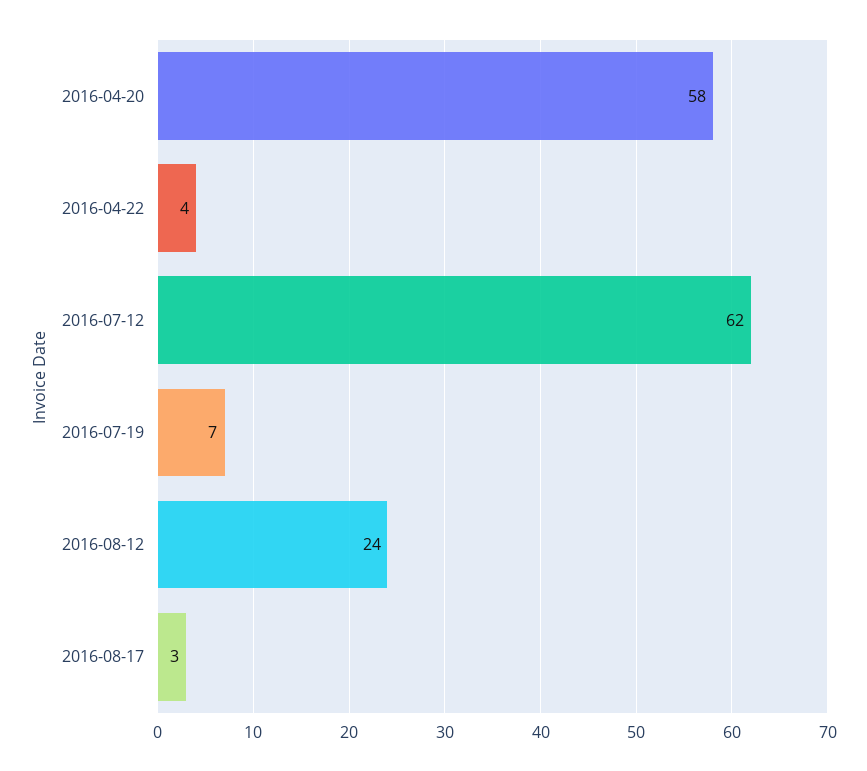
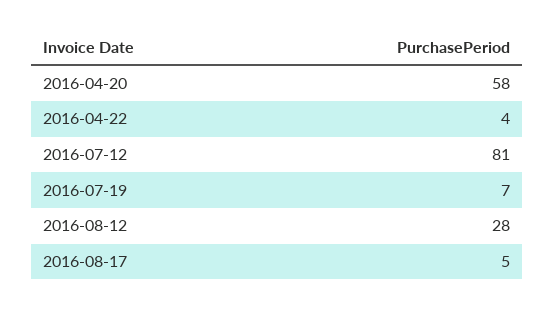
2016-07-12: 62 -> 81
2016-08-12: 24 -> 28
2016-08-17: 3 -> 5

